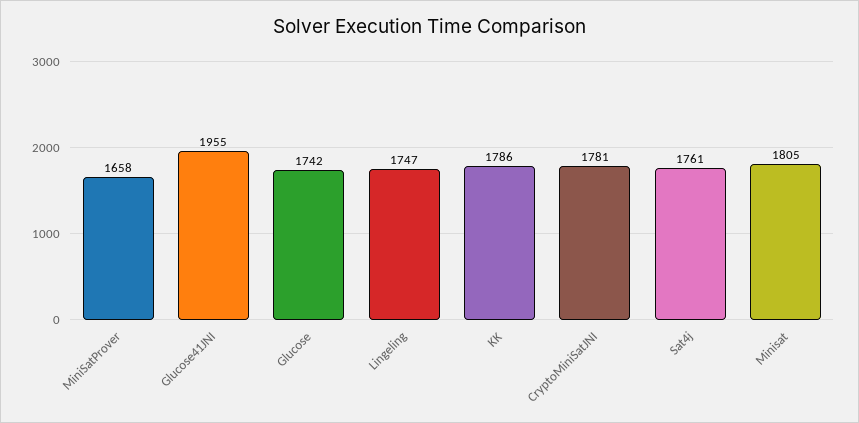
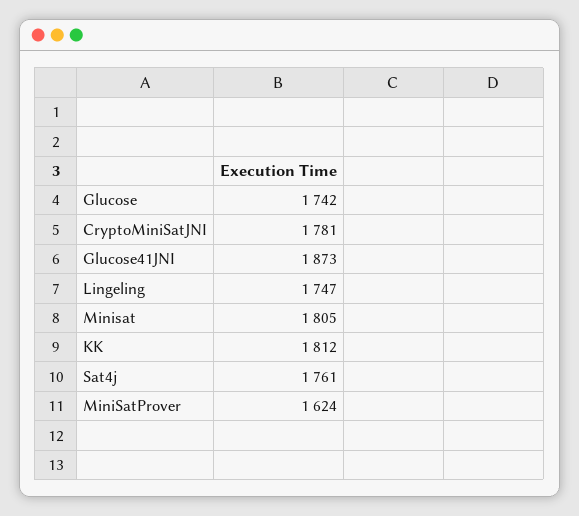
MiniSatProver: 1658 -> 1624
Glucose41JNI: 1955 -> 1873
KK: 1786 -> 1812

